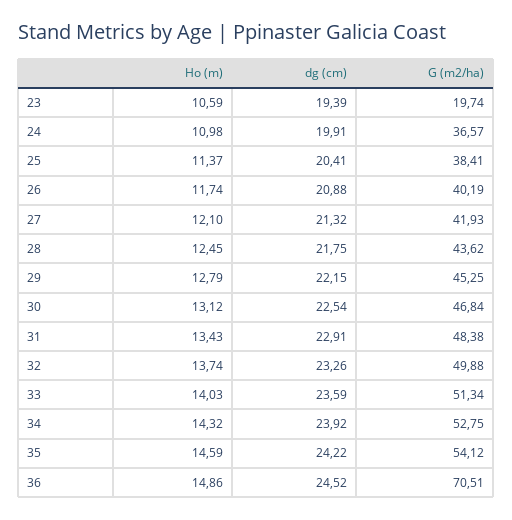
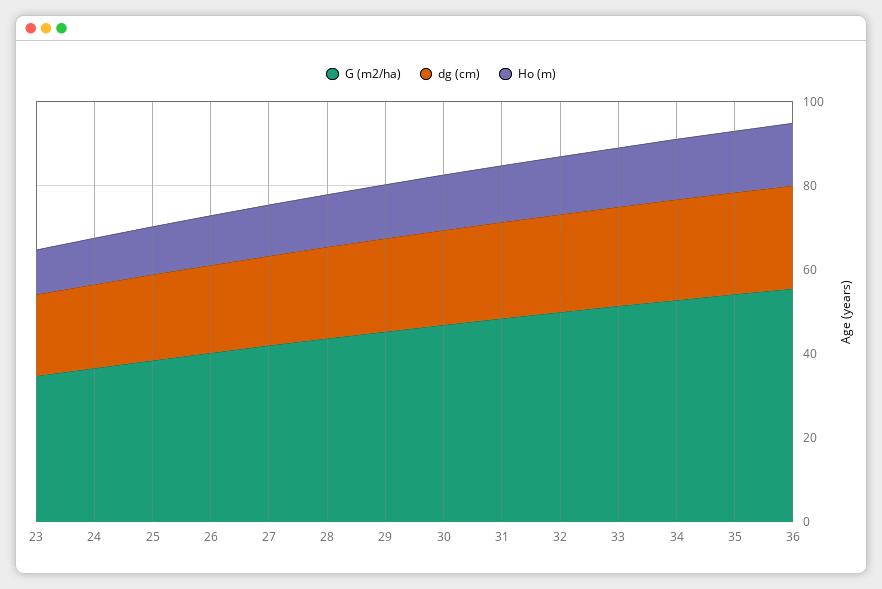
G (m2/ha), 23: 19.74 -> 35
G (m2/ha), 36: 70.51 -> 55

